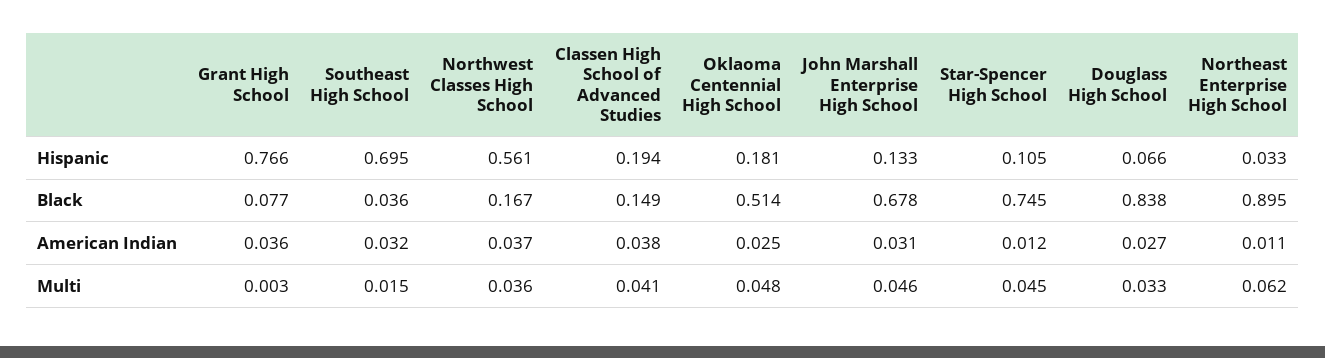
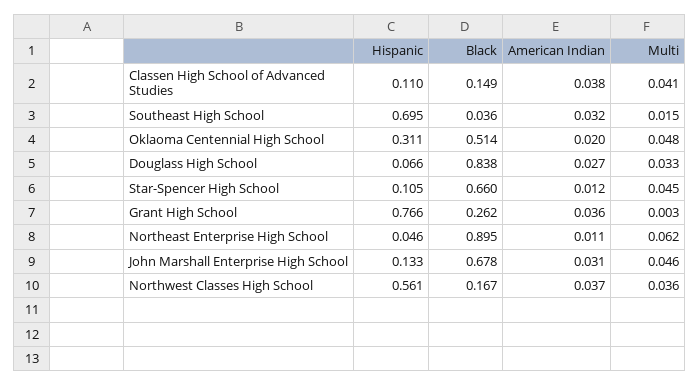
Classen High School of Advanced Studies, Hispanic: 0.194 -> 0.11
Oklaoma Centennial High School, Hispanic: 0.181 -> 0.311
Northeast Enterprise High School, Hispanic: 0.033 -> 0.046
Grant High School, Black: 0.077 -> 0.262
Star-Spencer High School, Black: 0.745 -> 0.66
Oklaoma Centennial High School, American Indian: 0.025 -> 0.02

